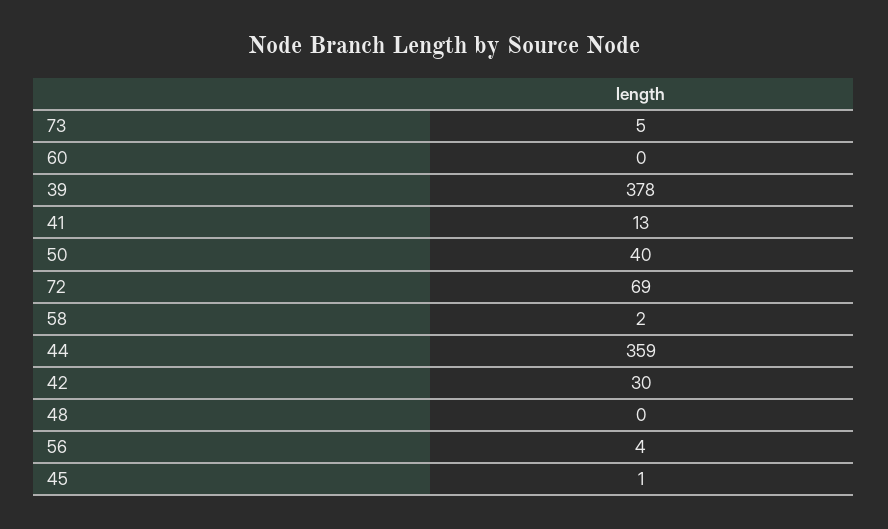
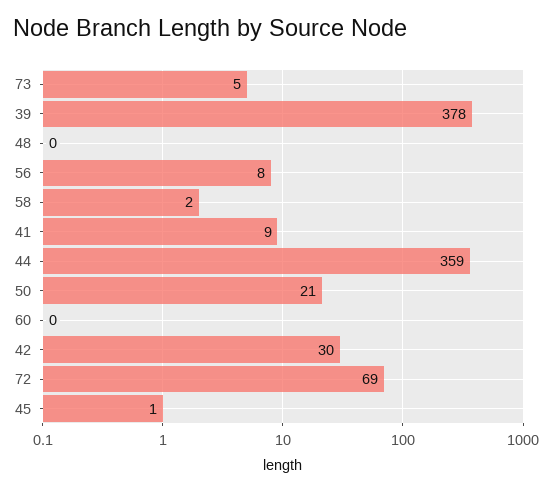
41: 13 -> 9
50: 40 -> 21
56: 4 -> 8

